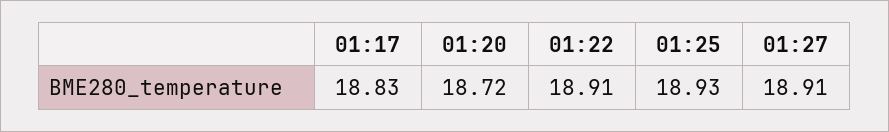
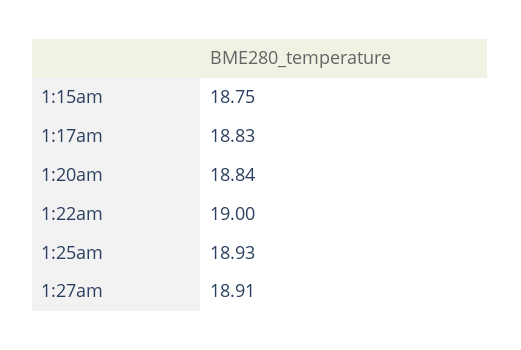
01:20: 18.72 -> 18.84
01:22: 18.91 -> 19
1:15am: none -> 18.75

